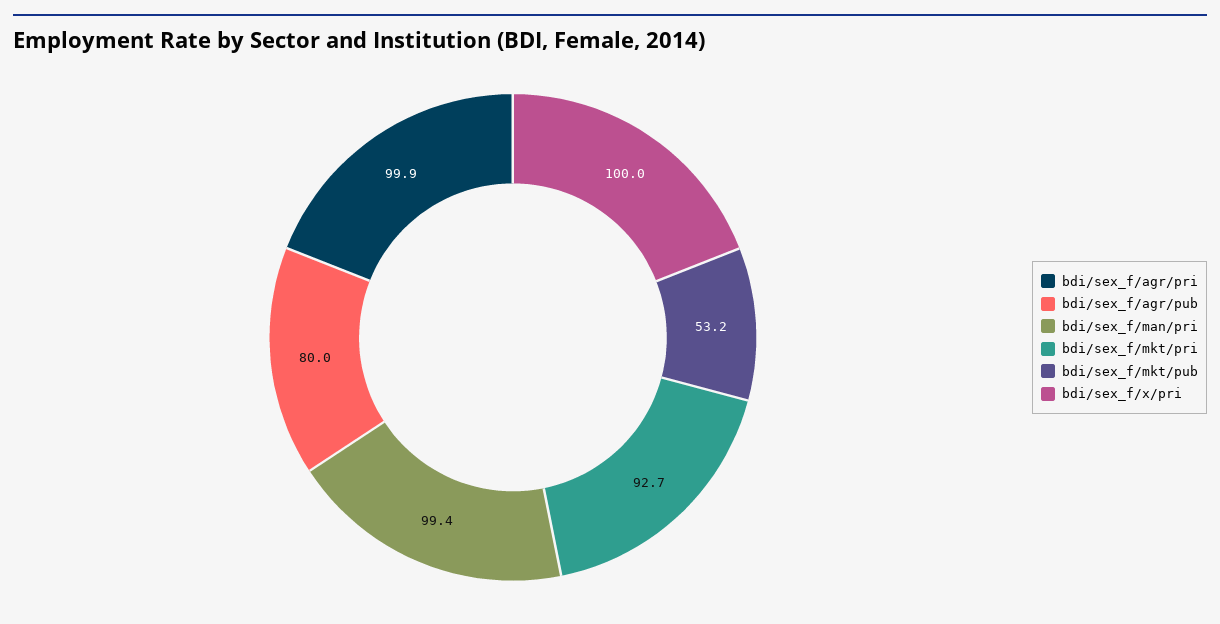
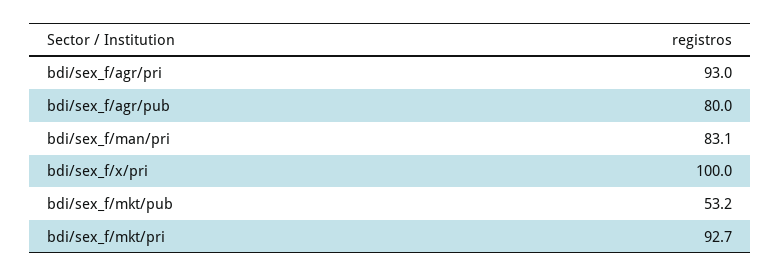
bdi/sex_f/agr/pri: 99.9 -> 93
bdi/sex_f/man/pri: 99.4 -> 83.1

